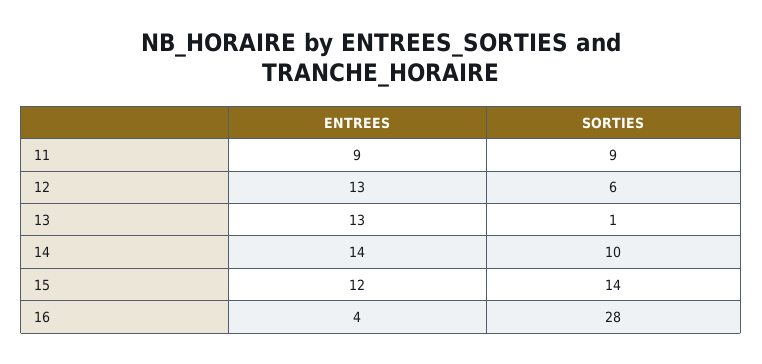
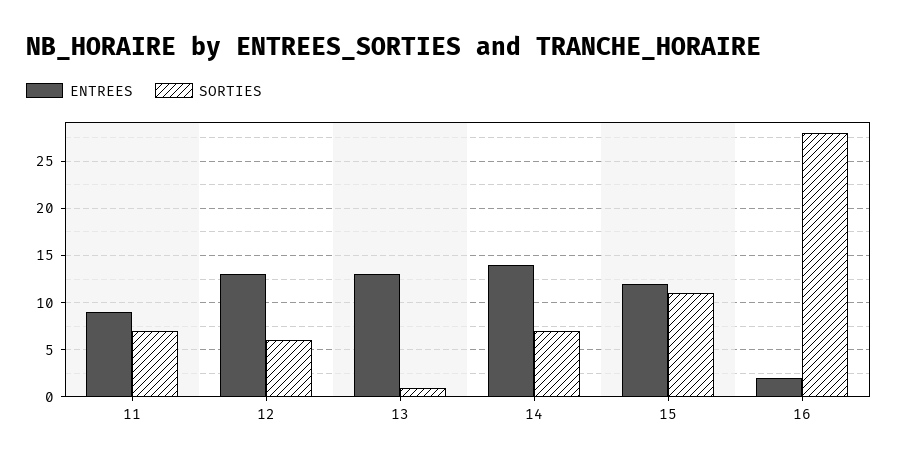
SORTIES, 11: 9 -> 7
SORTIES, 14: 10 -> 7
SORTIES, 15: 14 -> 11
ENTREES, 16: 4 -> 2

